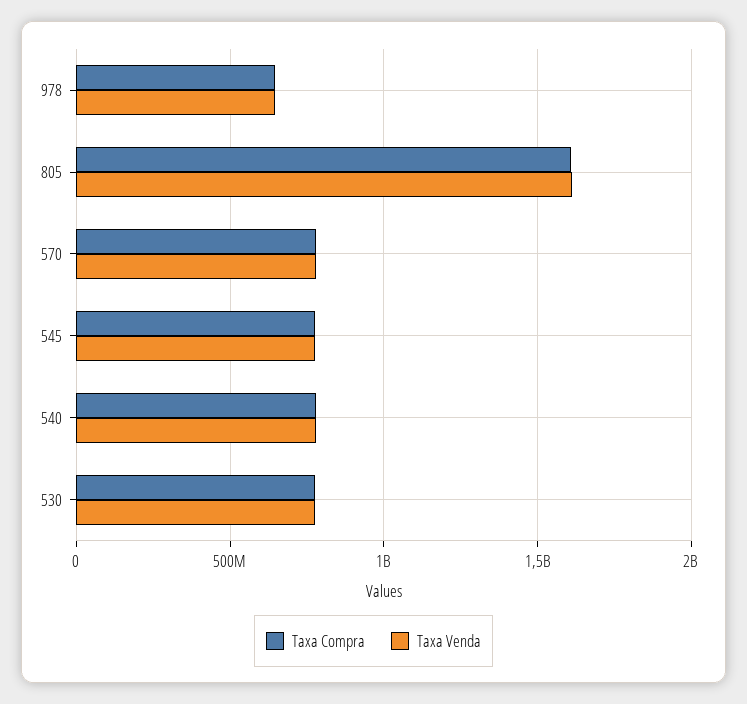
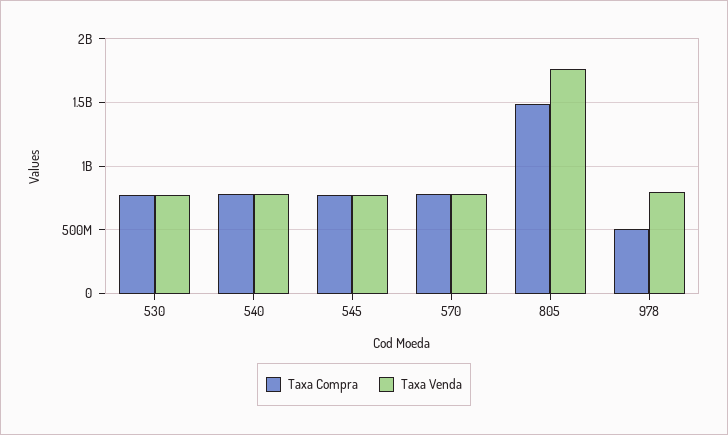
Taxa Compra, 978: 650000000 -> 500000000
Taxa Venda, 978: 650000000 -> 800000000
Taxa Compra, 805: 1600000000 -> 1500000000
Taxa Venda, 805: 1600000000 -> 1750000000

